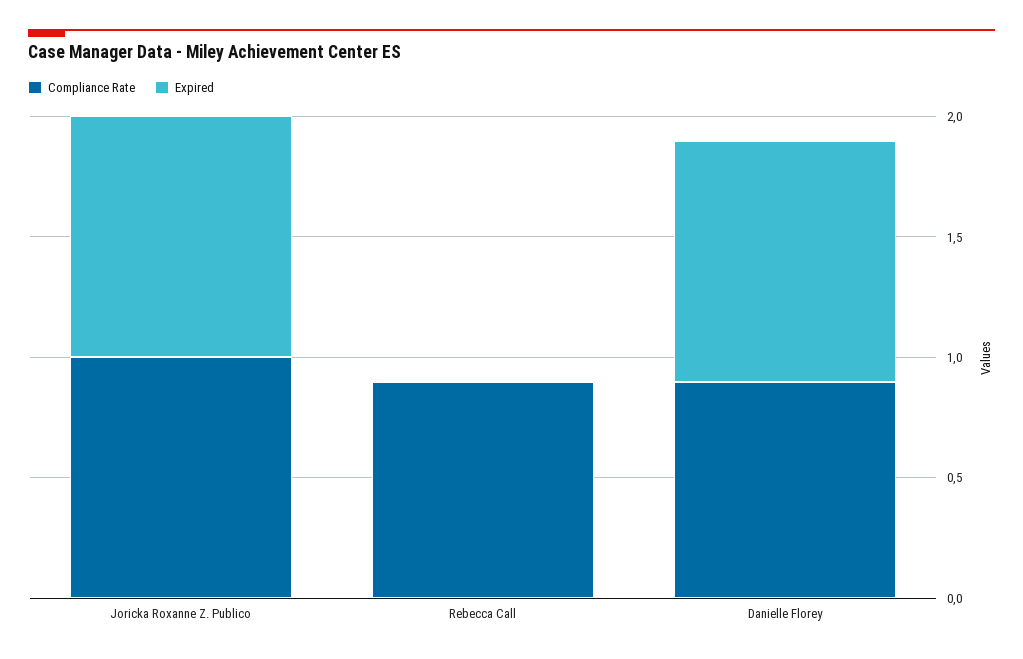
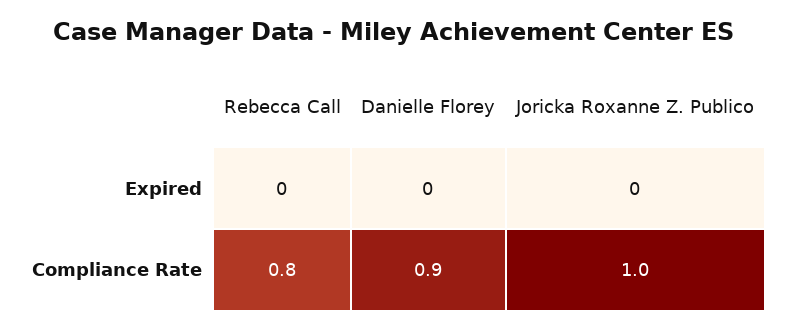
Expired, Joricka Roxanne Z. Publico: 1 -> 0
Compliance Rate, Rebecca Call: 0.9 -> 0.8
Expired, Danielle Florey: 1 -> 0

